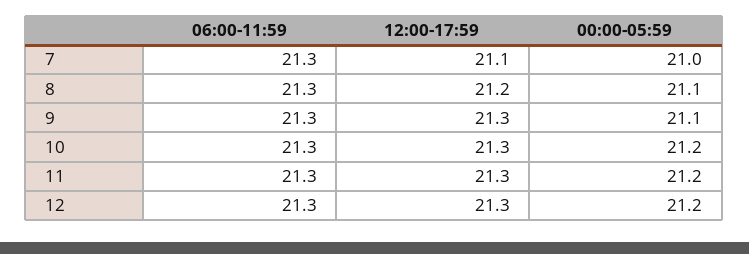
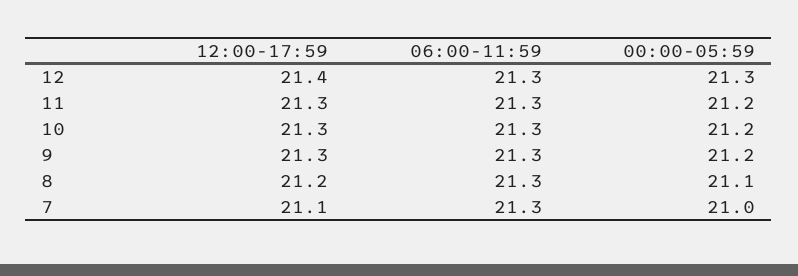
00:00-05:59, 9: 21.1 -> 21.2
12:00-17:59, 12: 21.3 -> 21.4
00:00-05:59, 12: 21.2 -> 21.3

